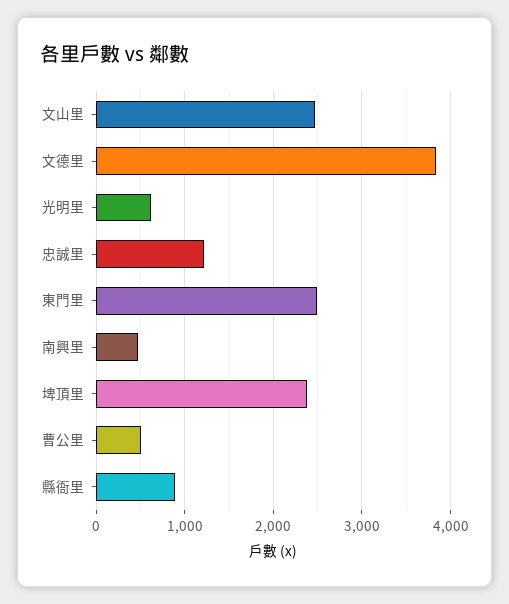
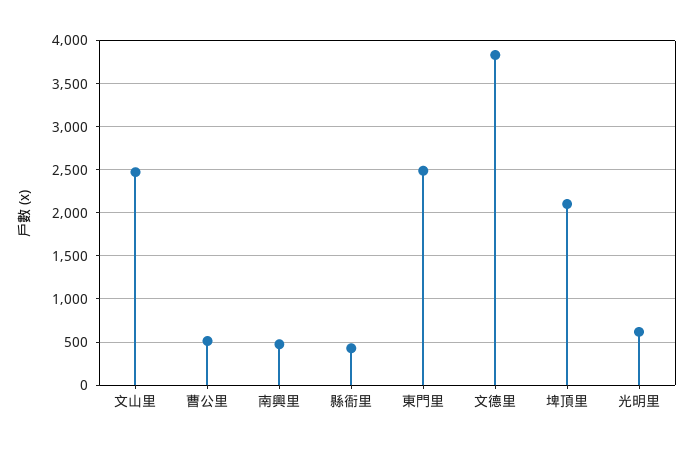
忠誠里: 1200 -> none
埤頂里: 2400 -> 2100
縣衙里: 900 -> 400

